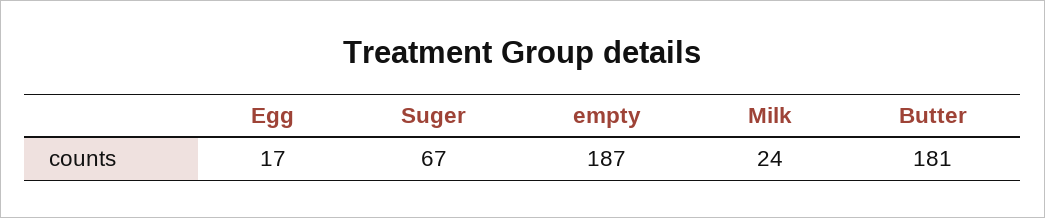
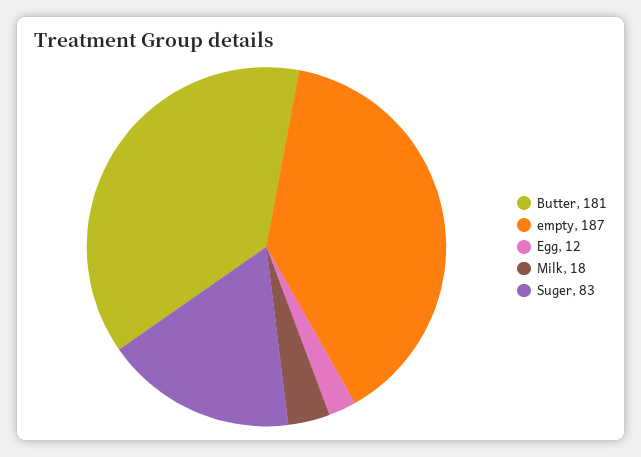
Egg: 17 -> 12
Suger: 67 -> 83
Milk: 24 -> 18

